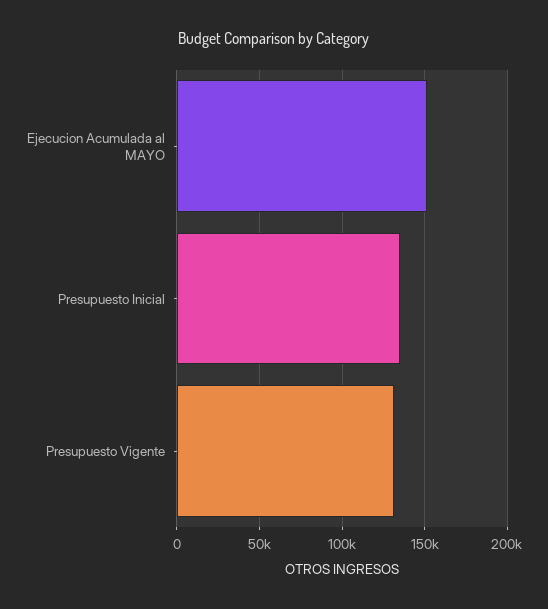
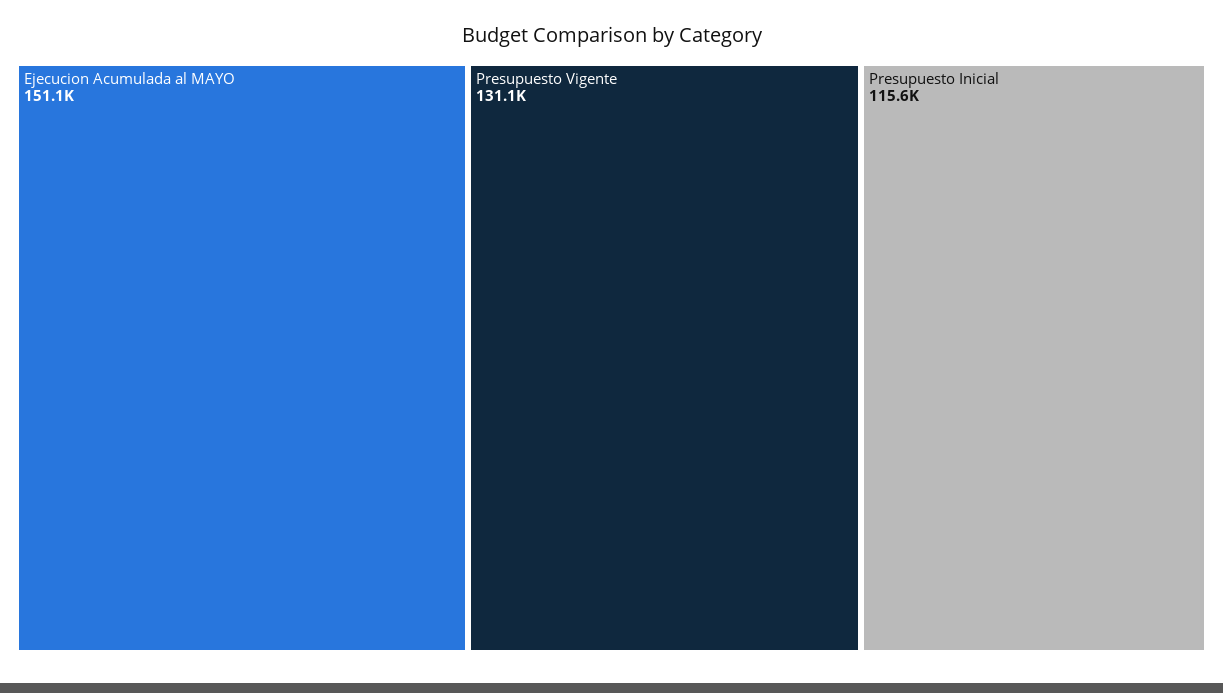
Presupuesto Inicial: 135000 -> 115600

